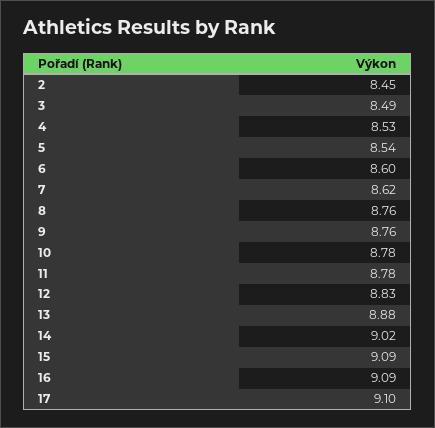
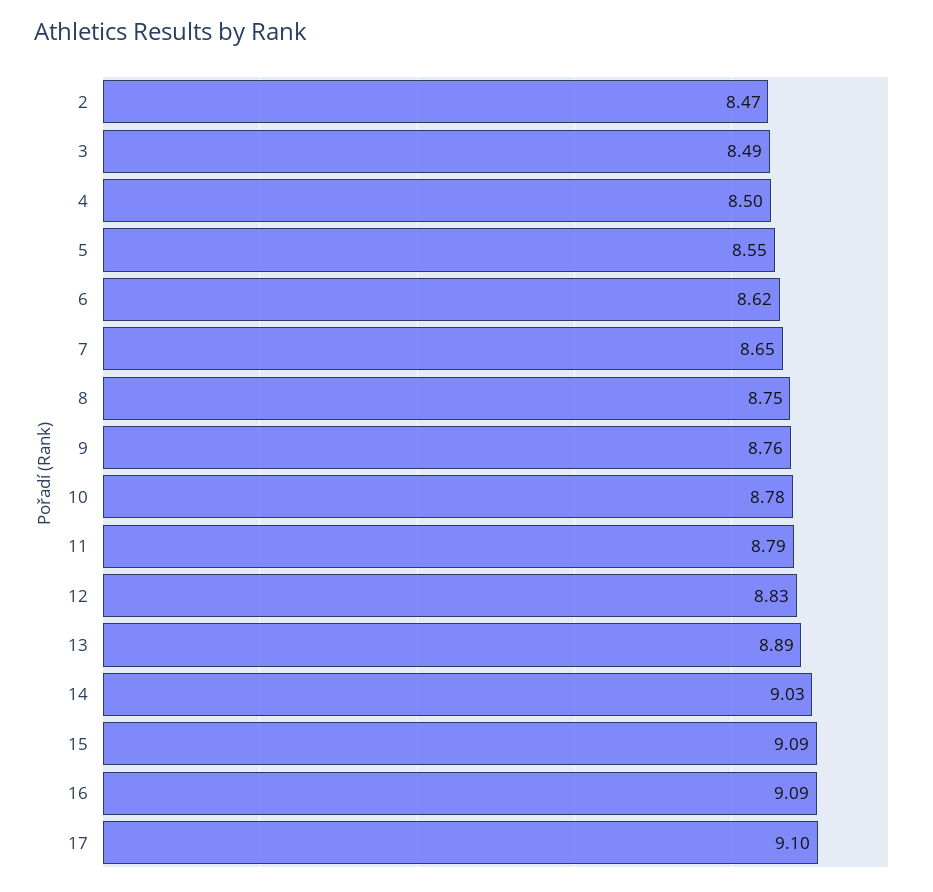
2: 8.45 -> 8.47
4: 8.53 -> 8.5
5: 8.54 -> 8.55
6: 8.6 -> 8.62
7: 8.62 -> 8.65
8: 8.76 -> 8.75
11: 8.78 -> 8.79
13: 8.88 -> 8.89
14: 9.02 -> 9.03

